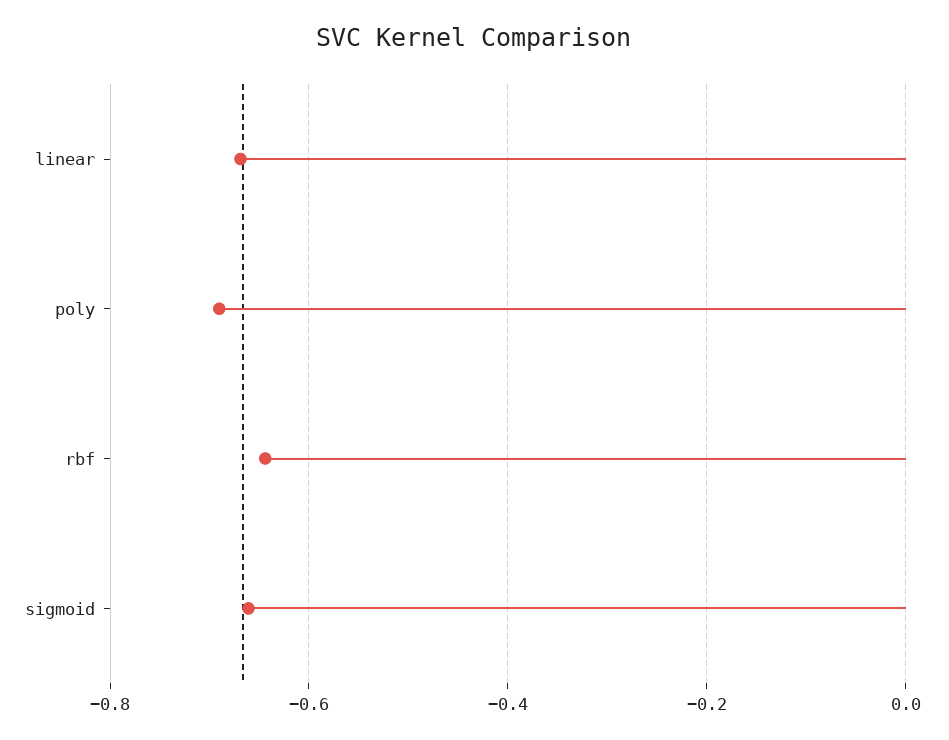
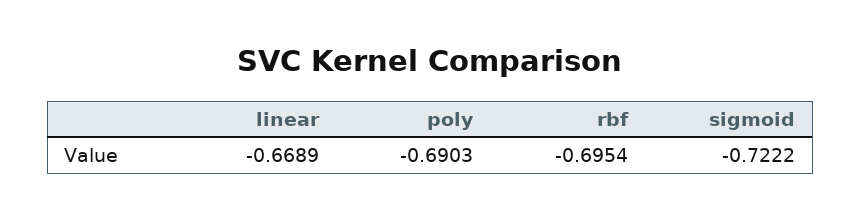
rbf: -0.64 -> -0.6954
sigmoid: -0.66 -> -0.7222

